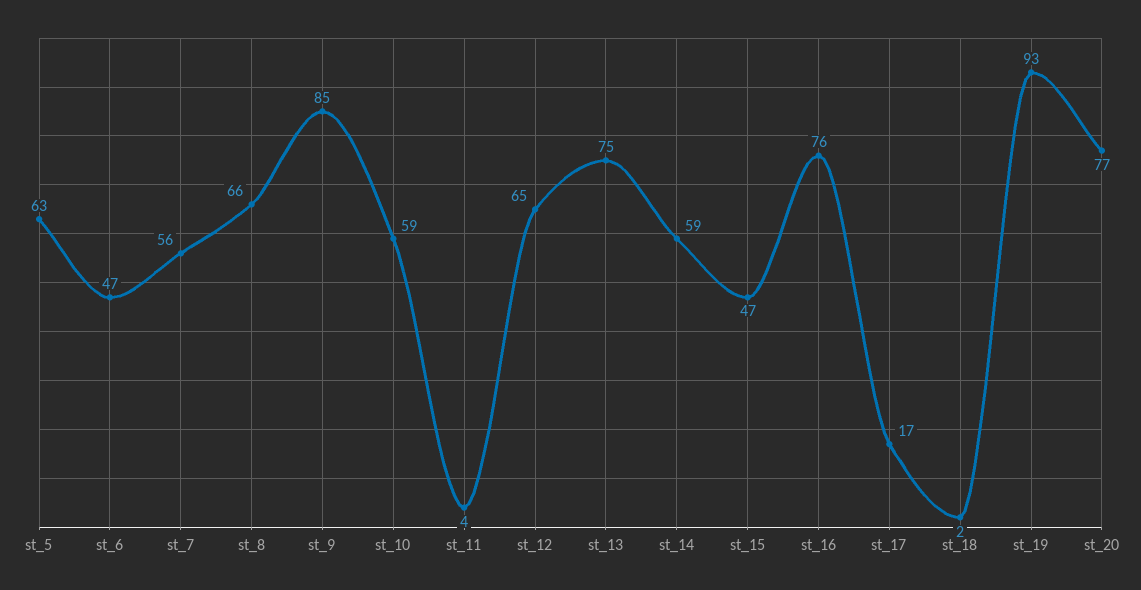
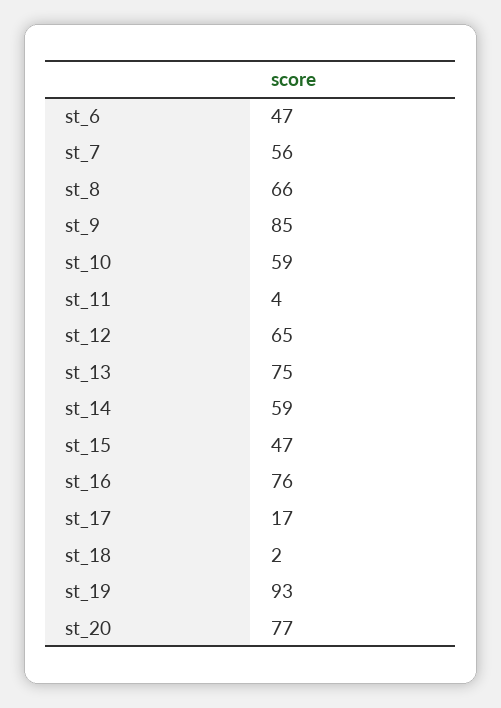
st_5: 63 -> none

